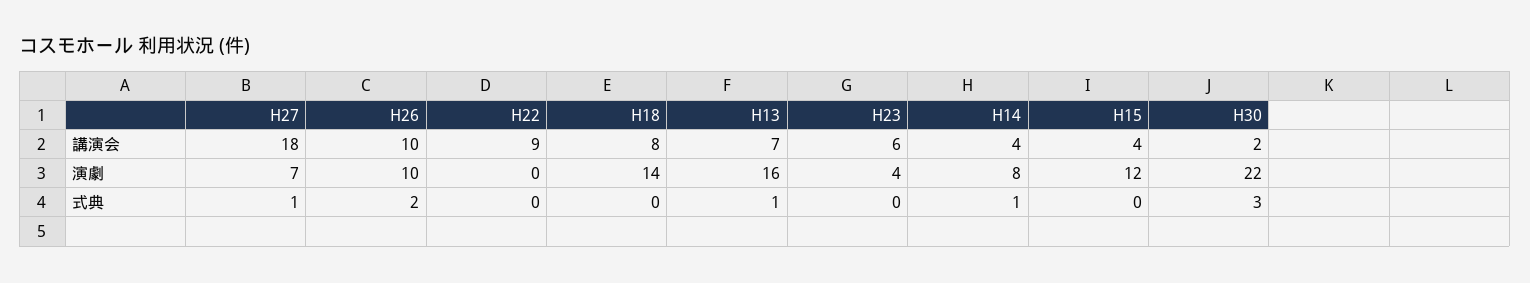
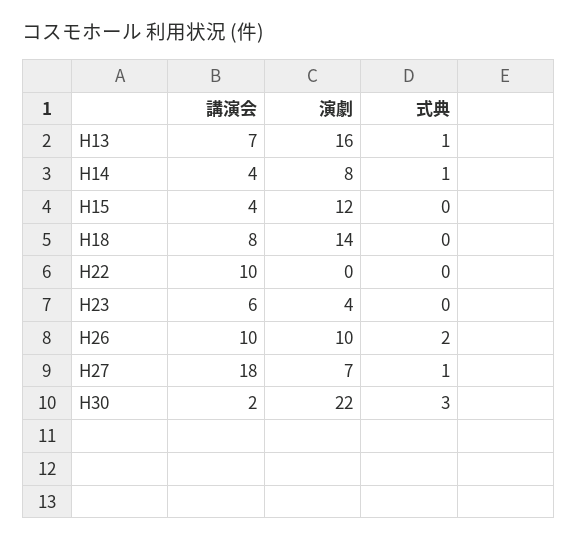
H22, 講演会: 9 -> 10

